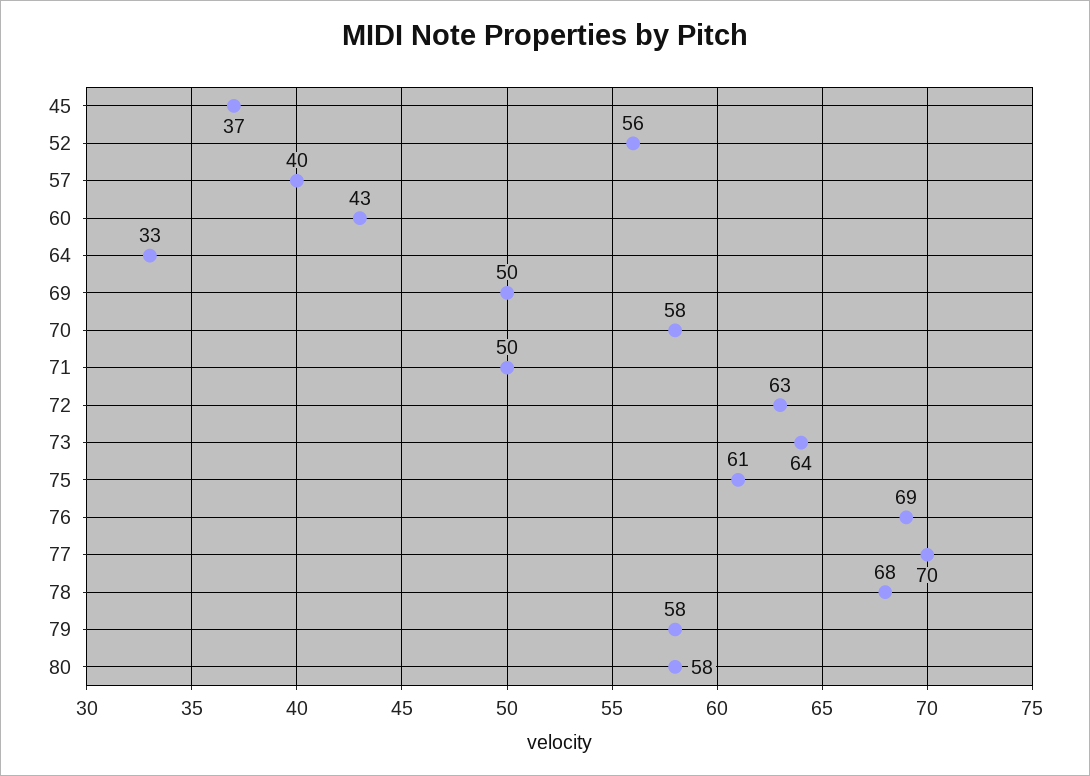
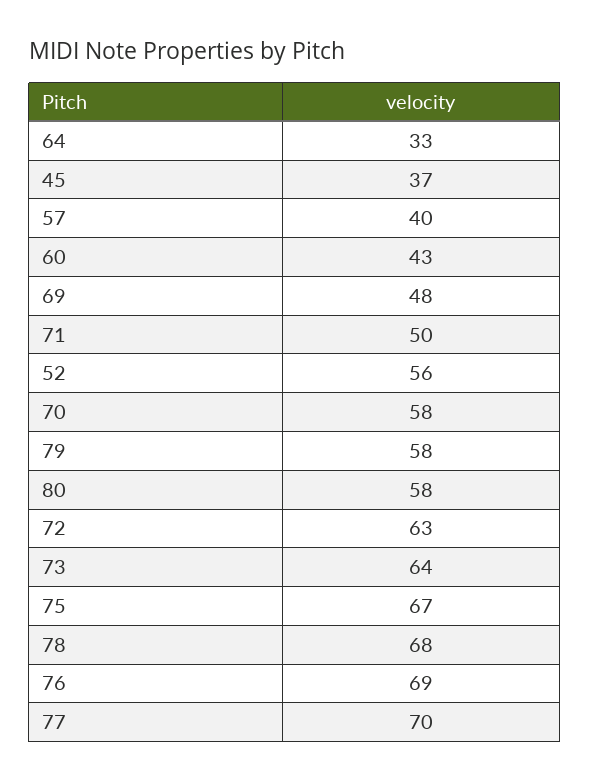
69: 50 -> 48
75: 61 -> 67

